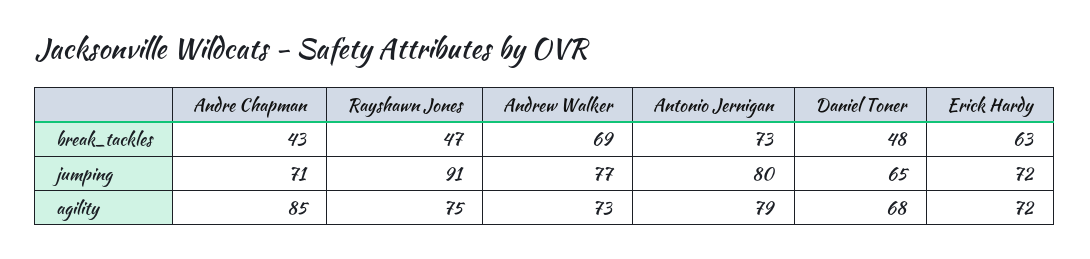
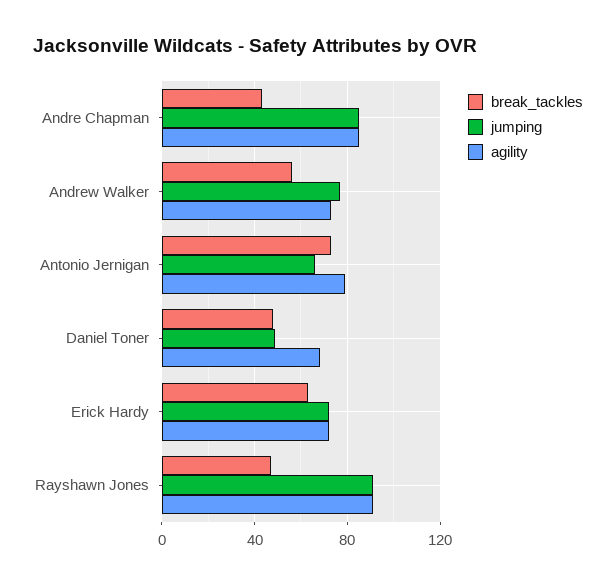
break_tackles, Andrew Walker: 69 -> 55
jumping, Andre Chapman: 71 -> 85
jumping, Antonio Jernigan: 80 -> 65
jumping, Daniel Toner: 65 -> 50
agility, Rayshawn Jones: 75 -> 90

